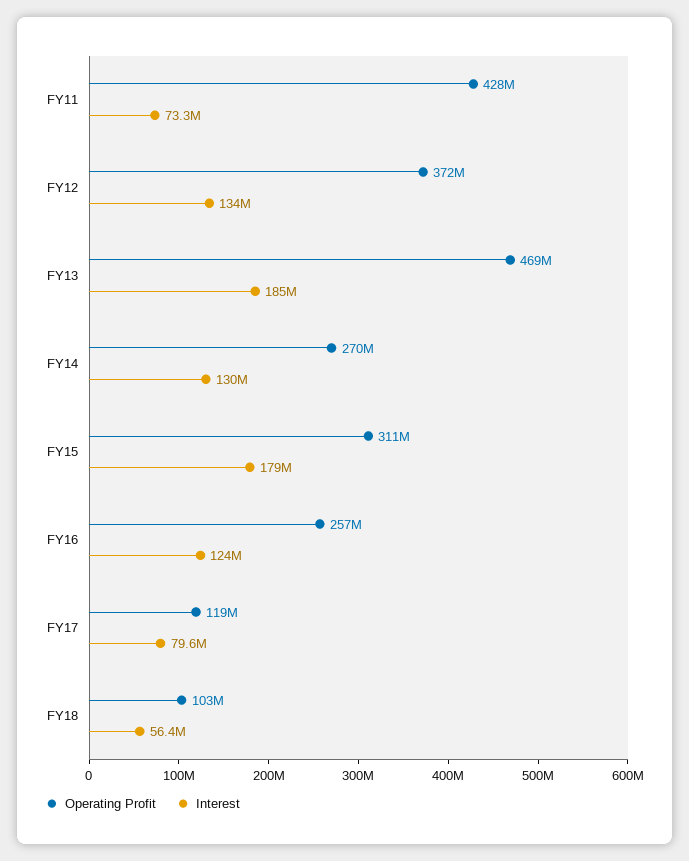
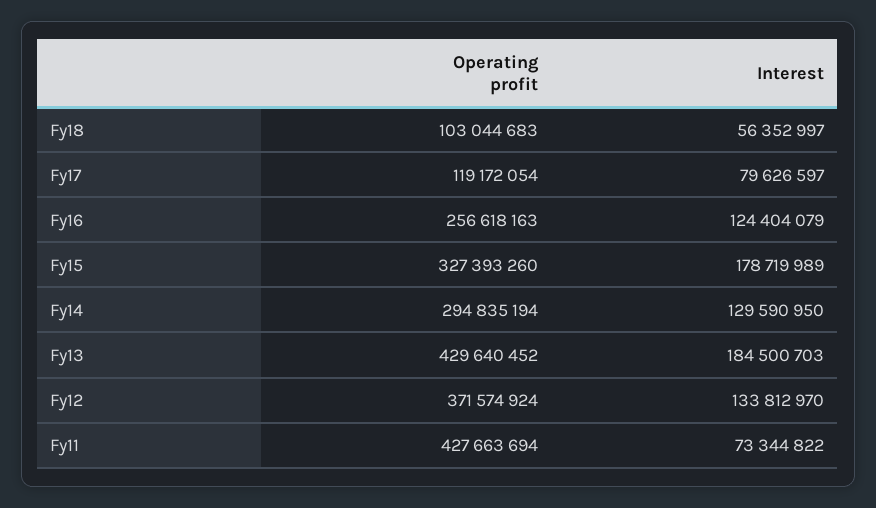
Operating Profit, FY13: 469000000 -> 429640452
Operating Profit, FY14: 270000000 -> 294835194
Operating Profit, FY15: 311000000 -> 327393260

